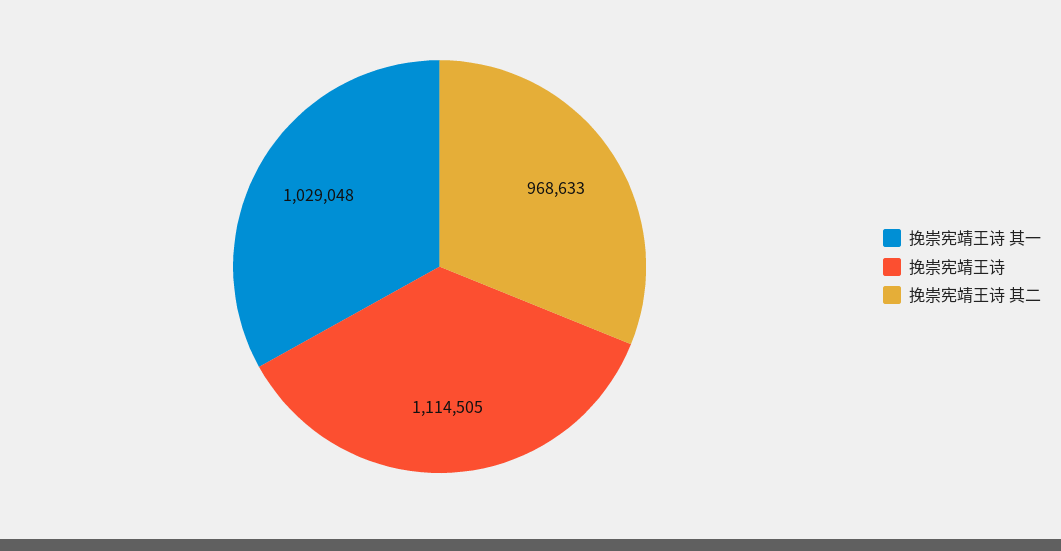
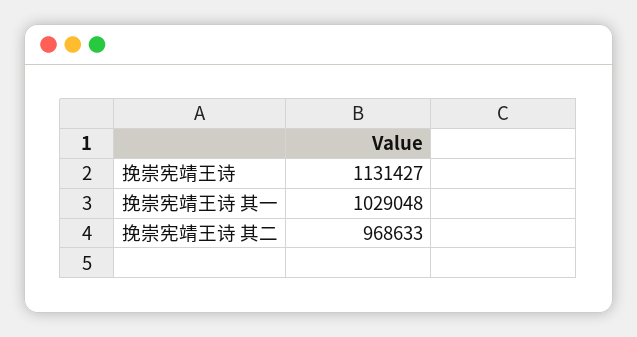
挽崇宪靖王诗: 1114505 -> 1131427

